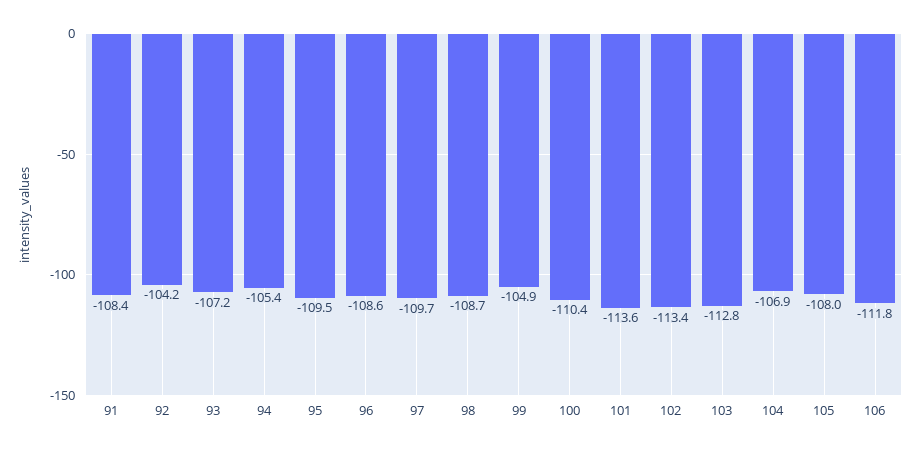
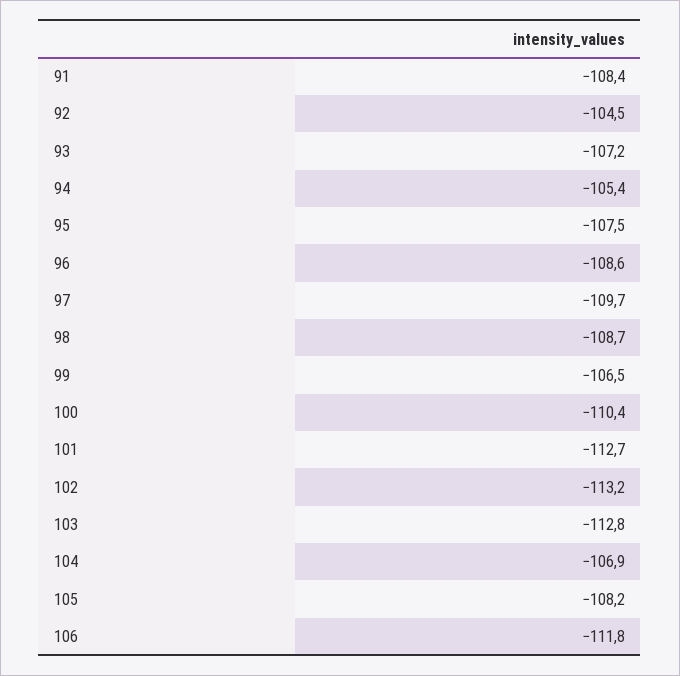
92: -104.2 -> -104.5
95: -109.5 -> -107.5
99: -104.9 -> -106.5
101: -113.6 -> -112.7
102: -113.4 -> -113.2
105: -108 -> -108.2

